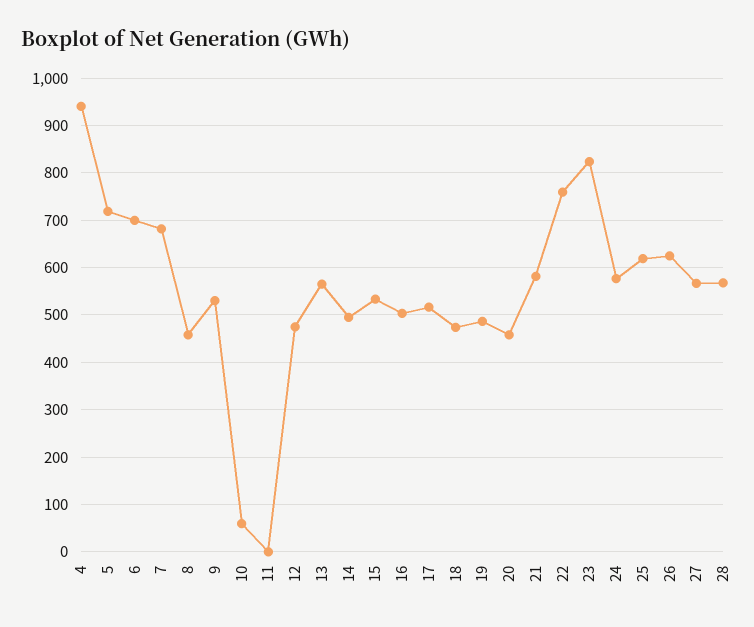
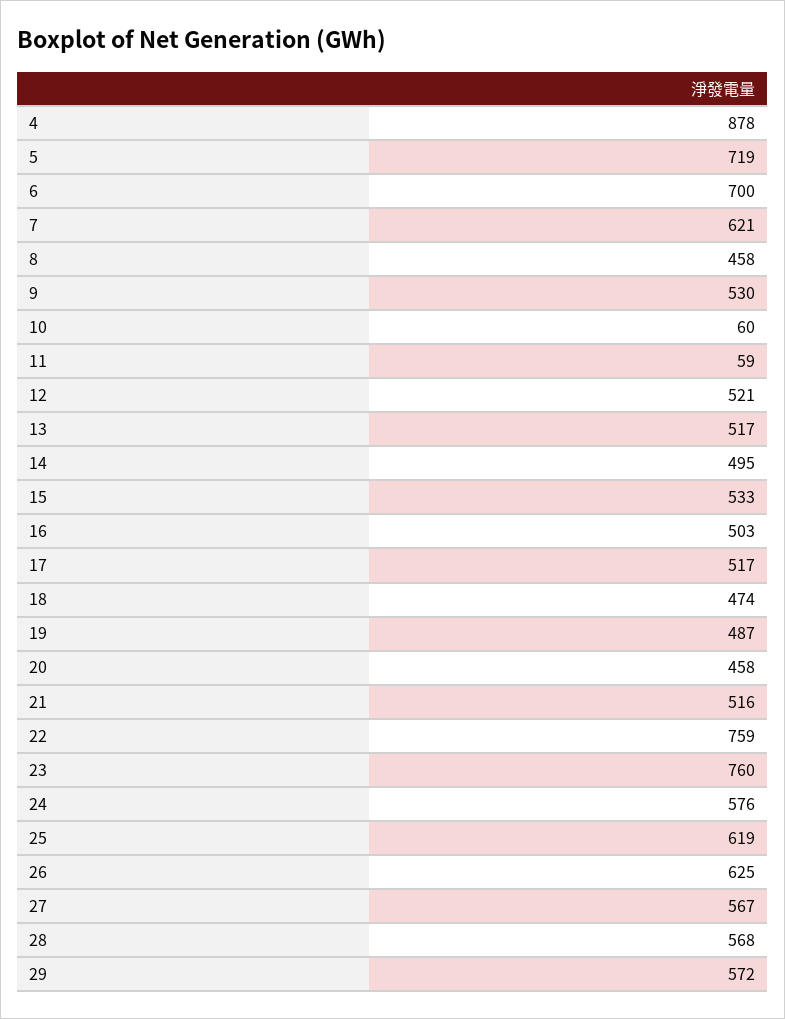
4: 940 -> 878
7: 680 -> 621
11: 0 -> 59
12: 480 -> 521
13: 560 -> 517
21: 580 -> 516
23: 820 -> 760
29: none -> 572

